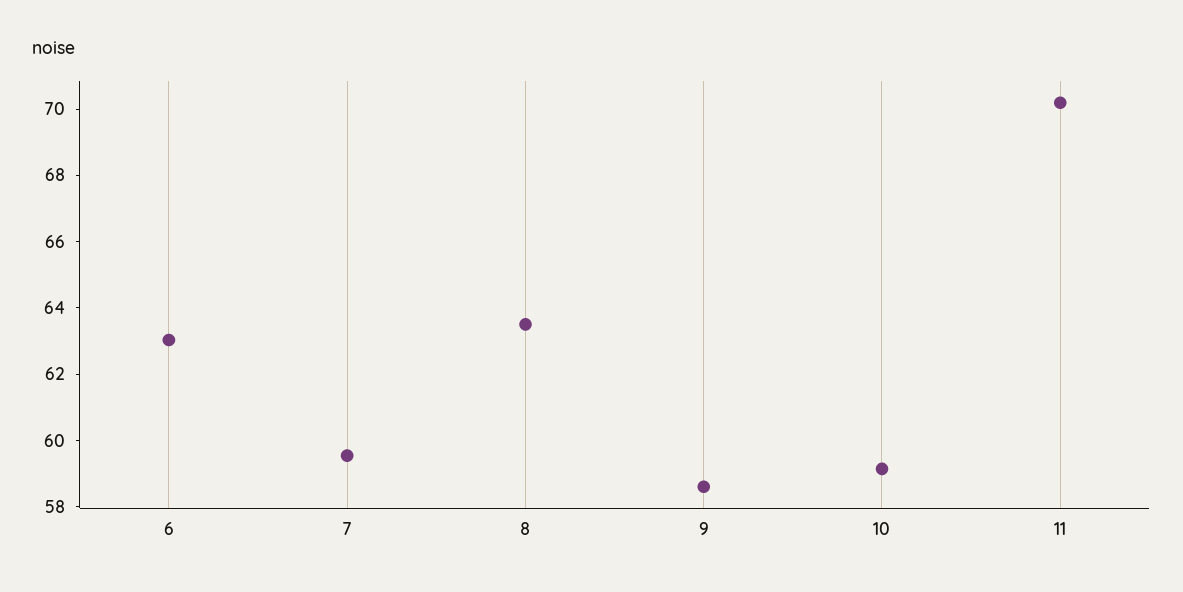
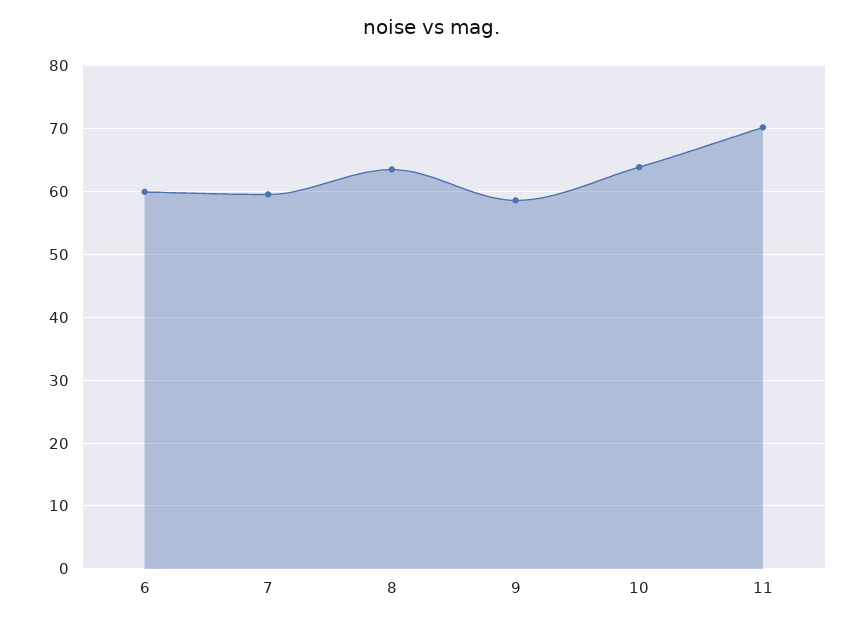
6: 63 -> 60
10: 59 -> 64

